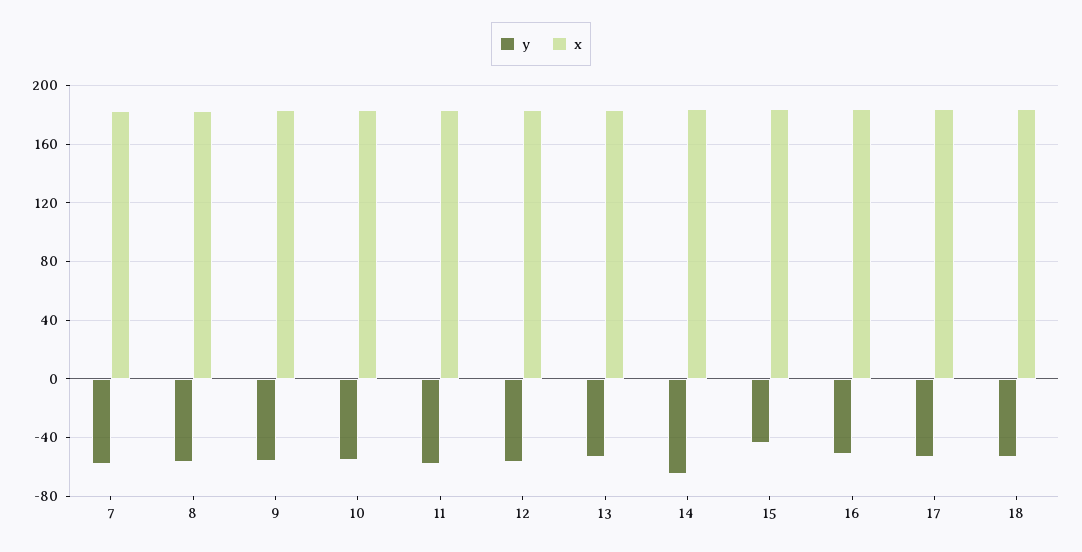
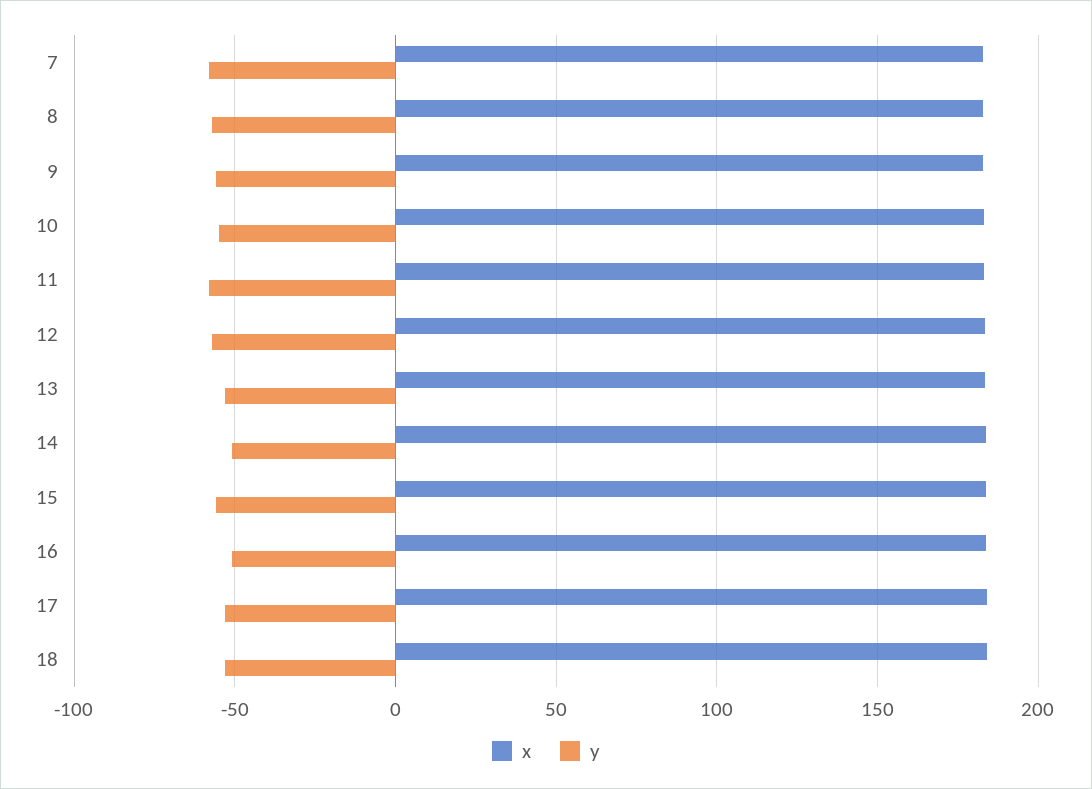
y, 14: -65 -> -50
y, 15: -45 -> -55

